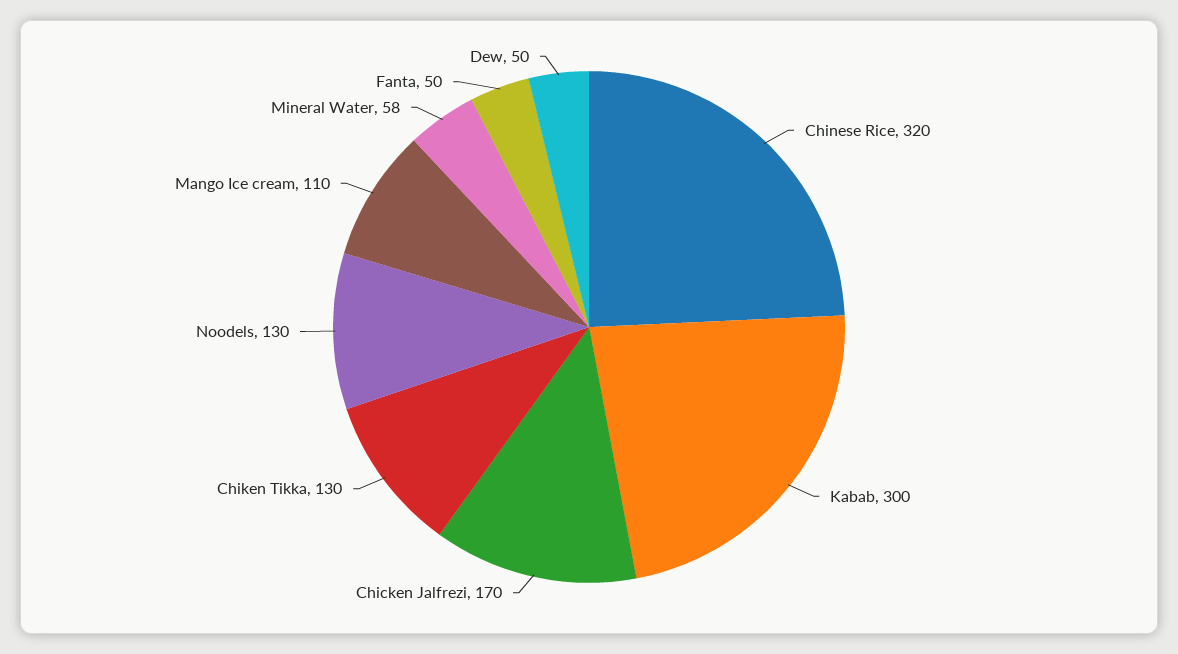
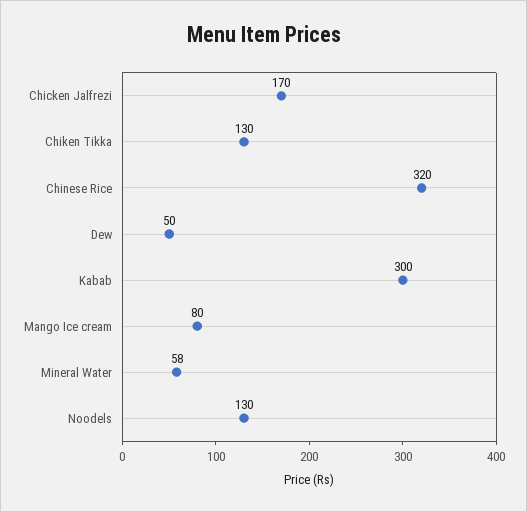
Mango Ice cream: 110 -> 80
Fanta: 50 -> none

